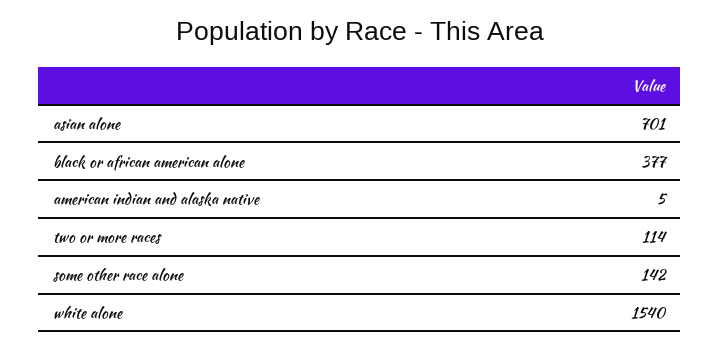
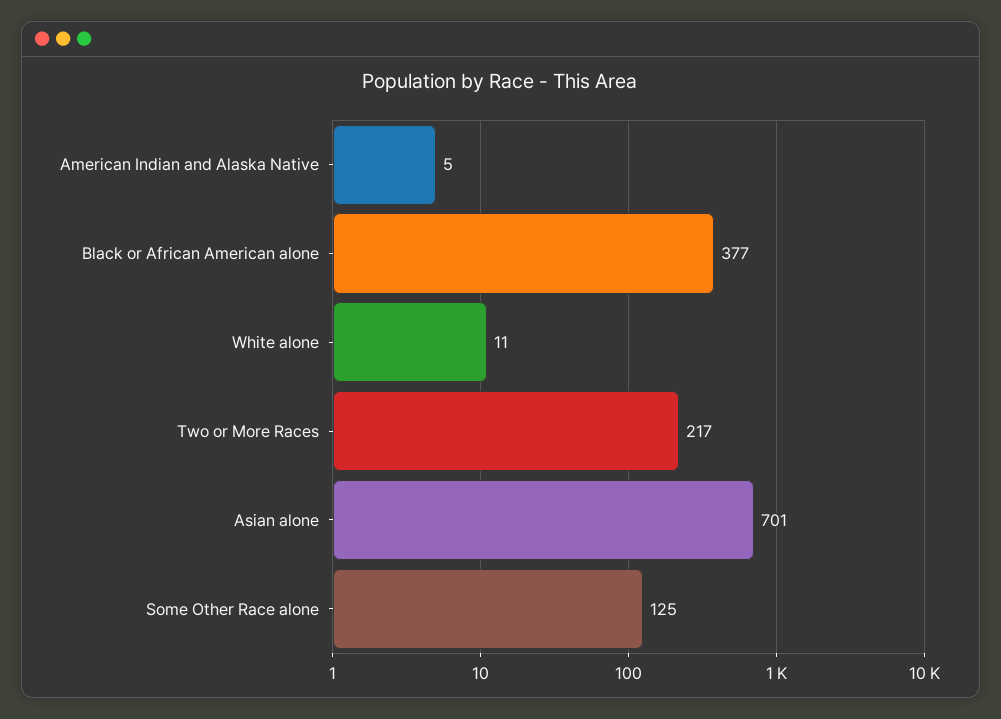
two or more races: 114 -> 217
some other race alone: 142 -> 125
white alone: 1540 -> 11

